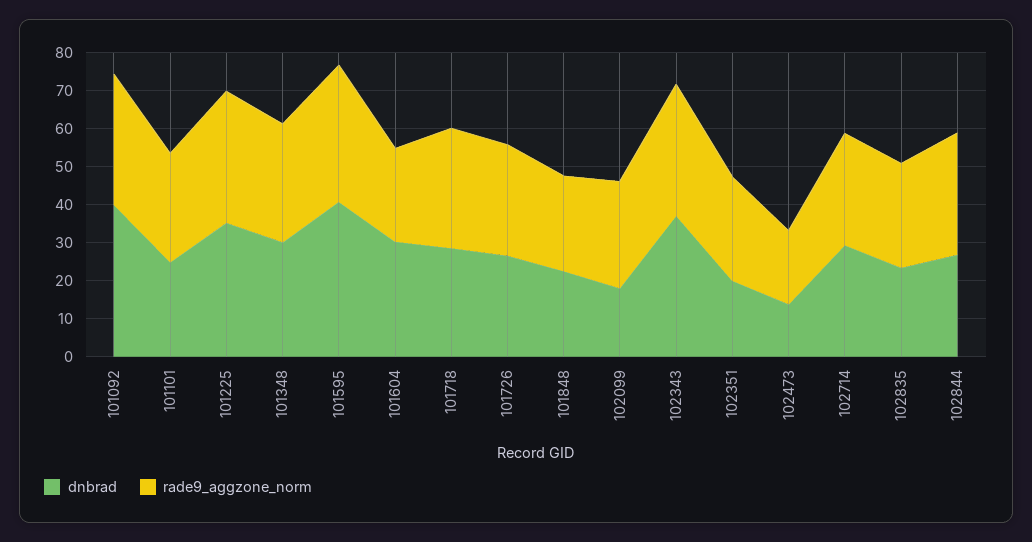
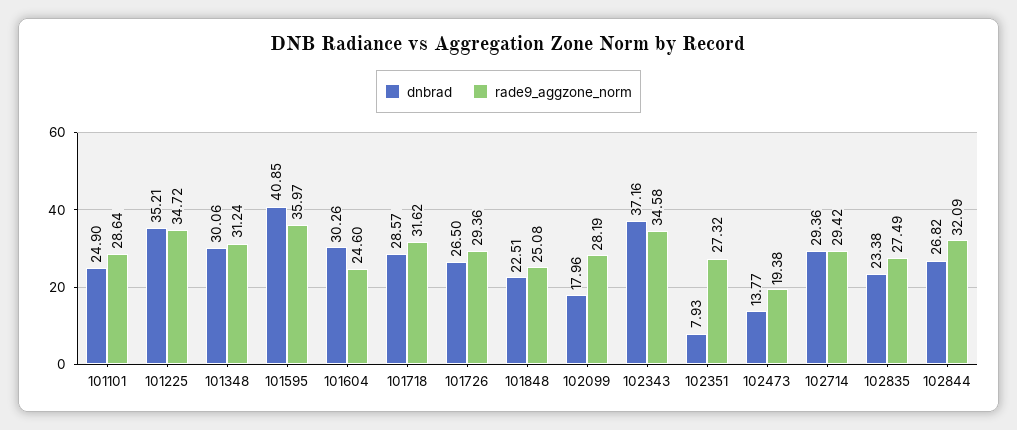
dnbrad, 101092: 40 -> none
rade9_aggzone_norm, 101092: 35 -> none
dnbrad, 102351: 20 -> 7.93

